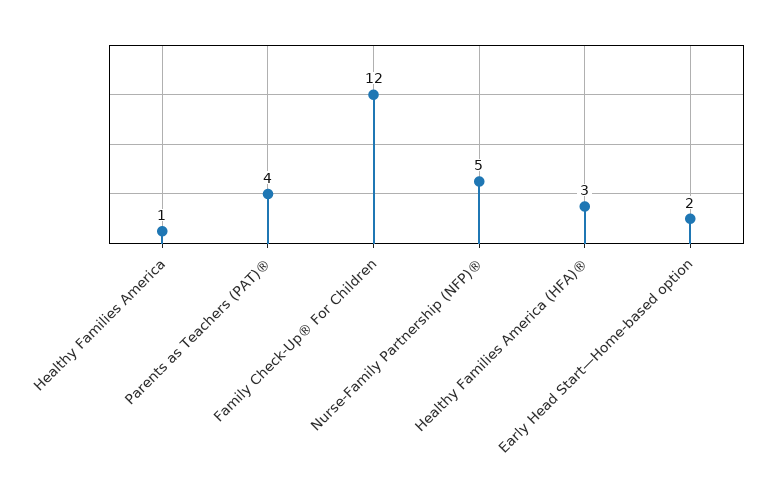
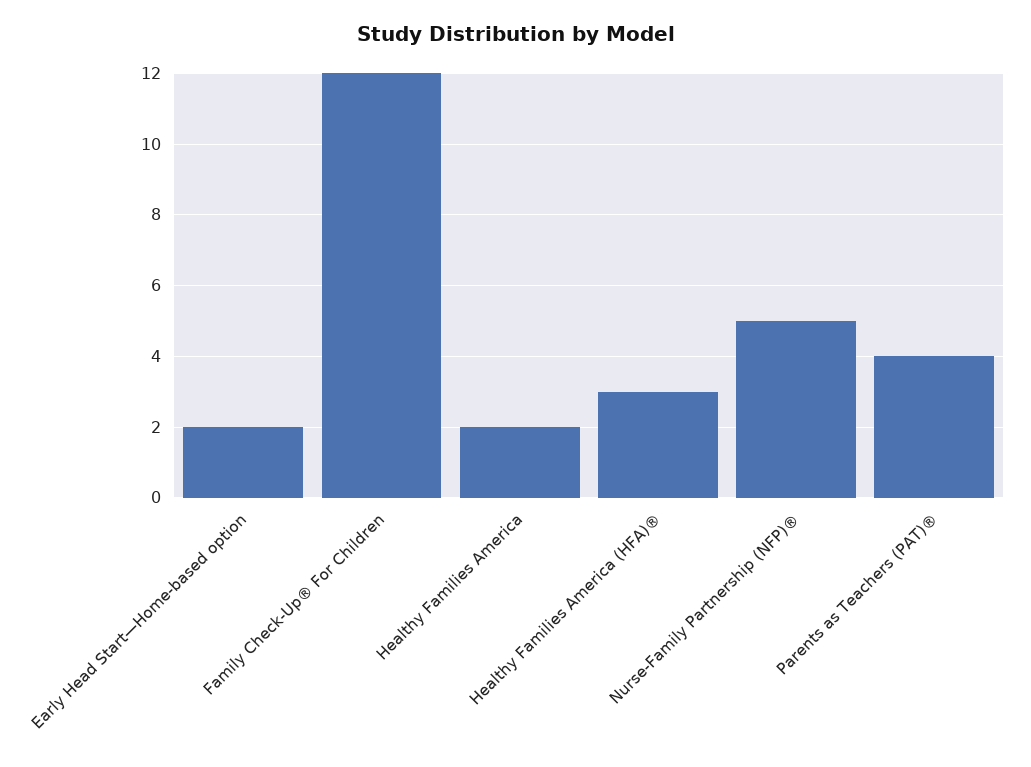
Healthy Families America: 1 -> 2

